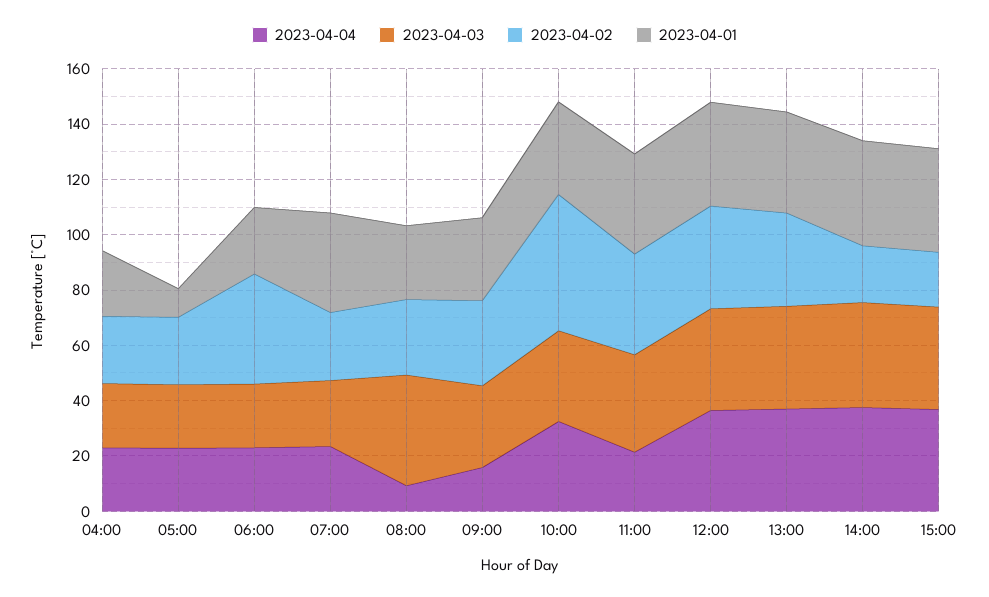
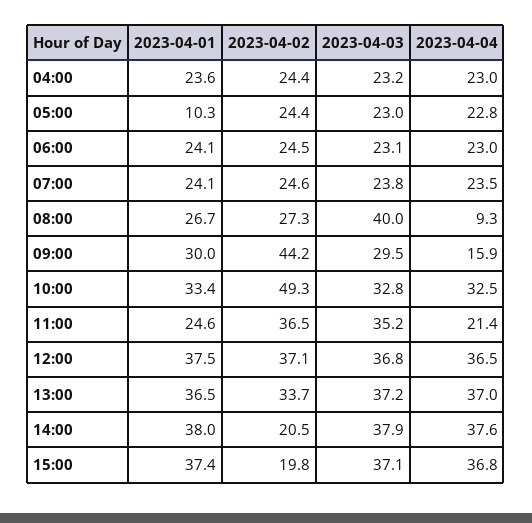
2023-04-02, 06:00: 40 -> 24.5
2023-04-01, 07:00: 35 -> 24.1
2023-04-02, 09:00: 30 -> 44.2
2023-04-01, 11:00: 35 -> 24.6

